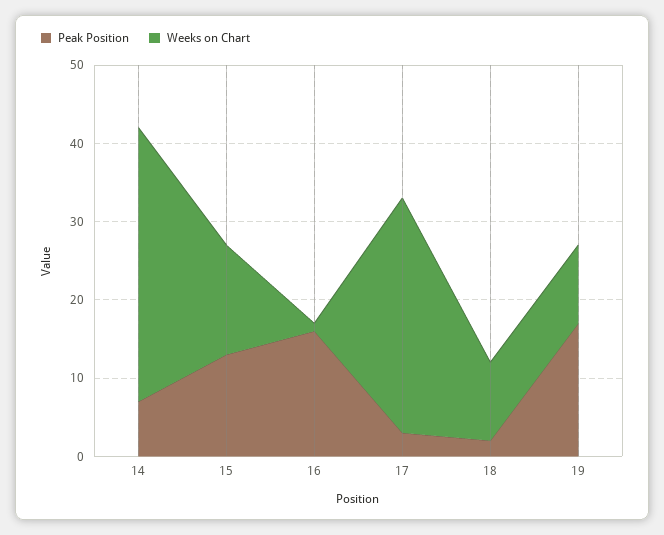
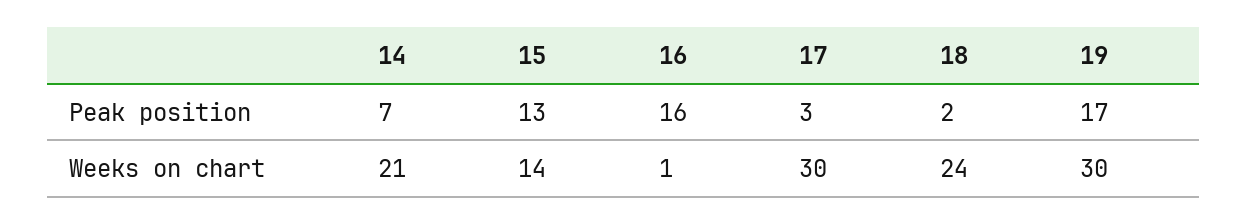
Weeks on Chart, 14: 35 -> 21
Weeks on Chart, 18: 10 -> 24
Weeks on Chart, 19: 10 -> 30

